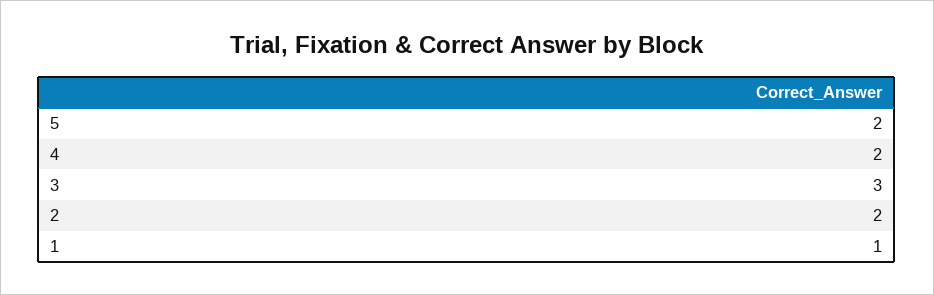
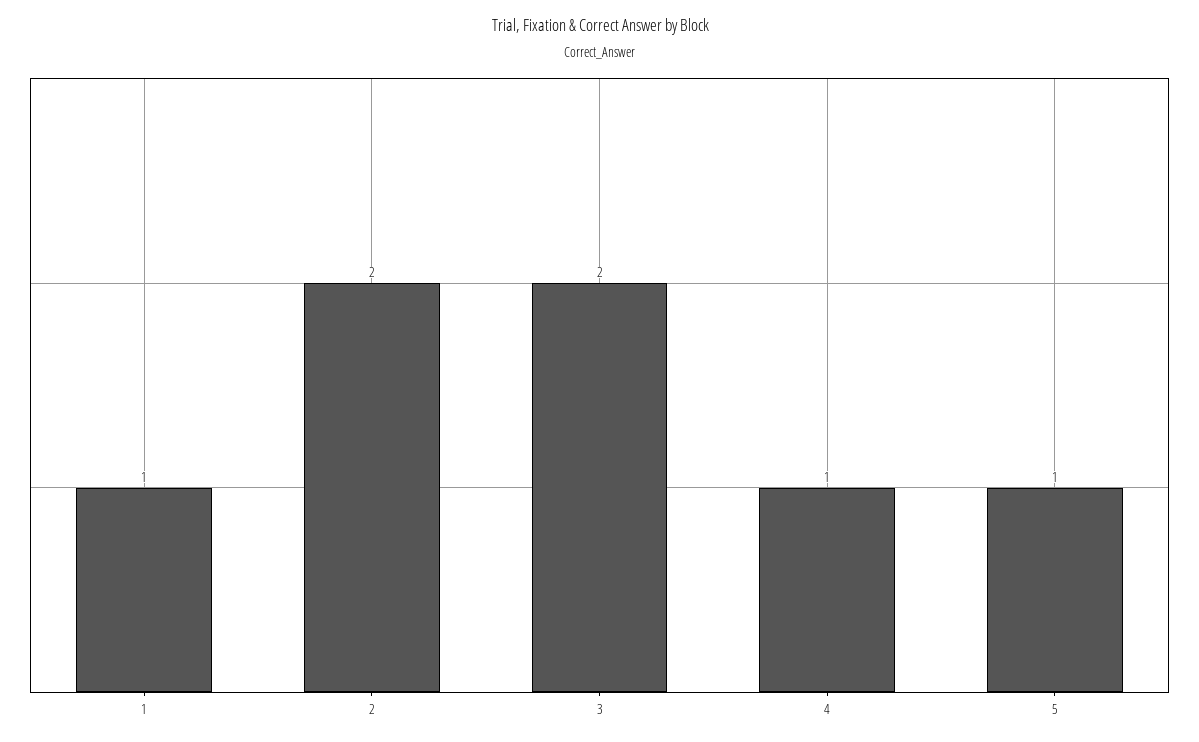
5: 2 -> 1
4: 2 -> 1
3: 3 -> 2

